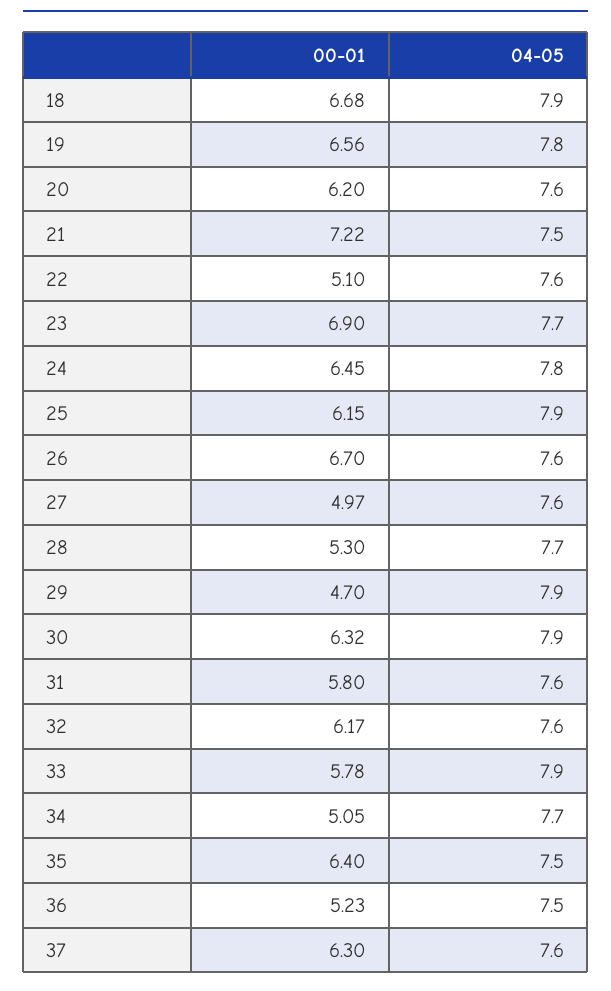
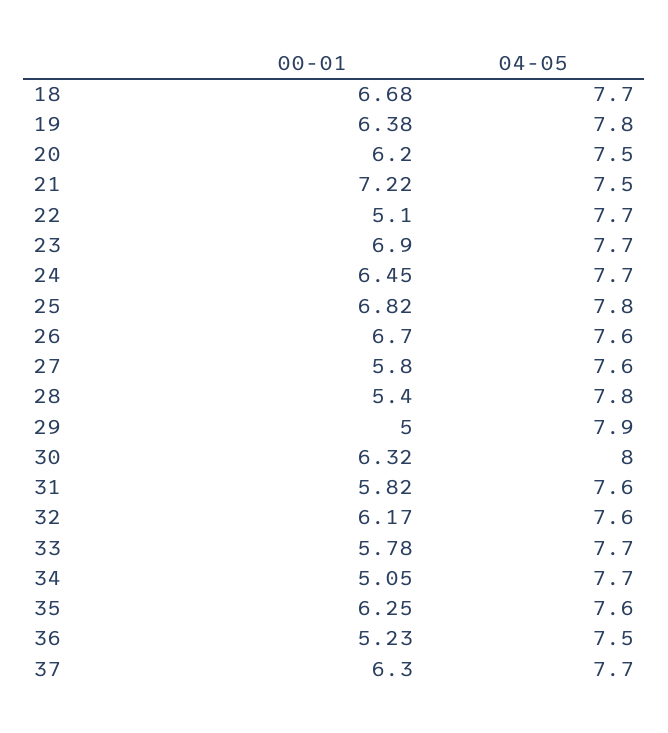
04-05, 18: 7.9 -> 7.7
00-01, 19: 6.56 -> 6.38
04-05, 20: 7.6 -> 7.5
04-05, 22: 7.6 -> 7.7
04-05, 24: 7.8 -> 7.7
00-01, 25: 6.15 -> 6.82
04-05, 25: 7.9 -> 7.8
00-01, 27: 4.97 -> 5.8
00-01, 28: 5.3 -> 5.4
04-05, 28: 7.7 -> 7.8
00-01, 29: 4.7 -> 5
04-05, 30: 7.9 -> 8
00-01, 31: 5.8 -> 5.82
04-05, 33: 7.9 -> 7.7
00-01, 35: 6.4 -> 6.25
04-05, 35: 7.5 -> 7.6
04-05, 37: 7.6 -> 7.7

